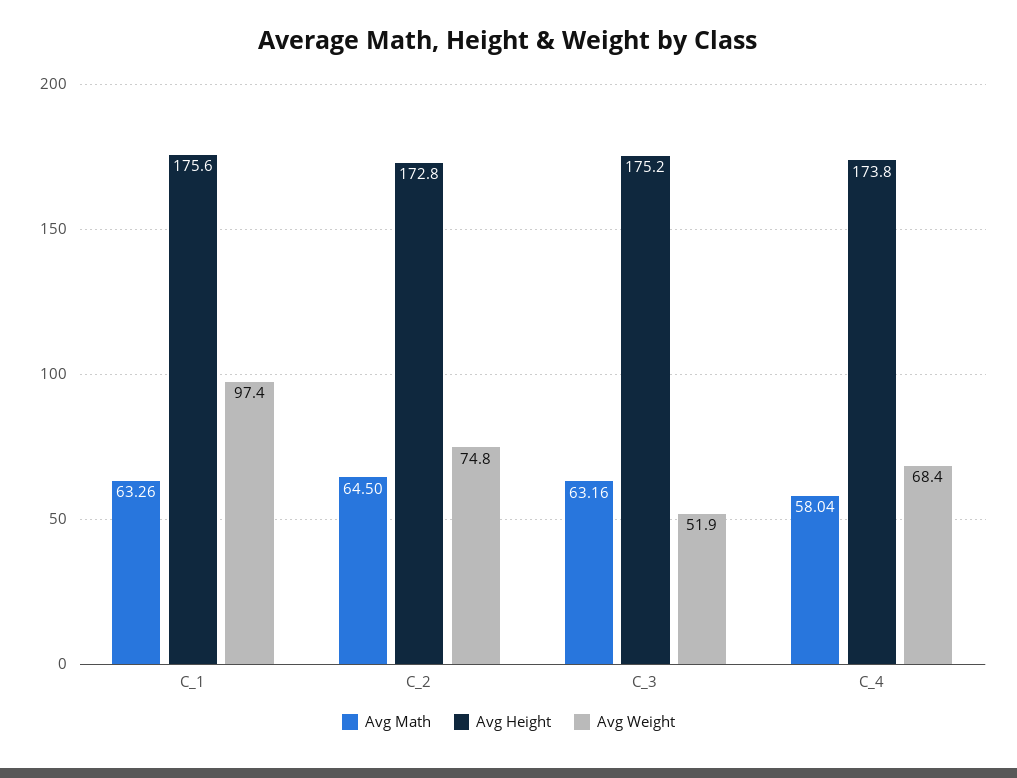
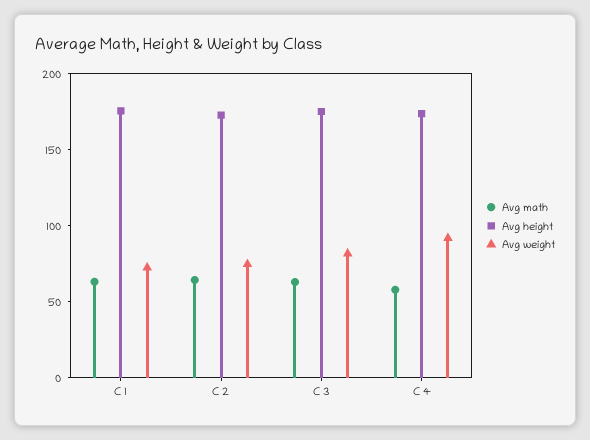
Avg Weight, C_1: 97.4 -> 70
Avg Weight, C_3: 51.9 -> 80
Avg Weight, C_4: 68.4 -> 90

